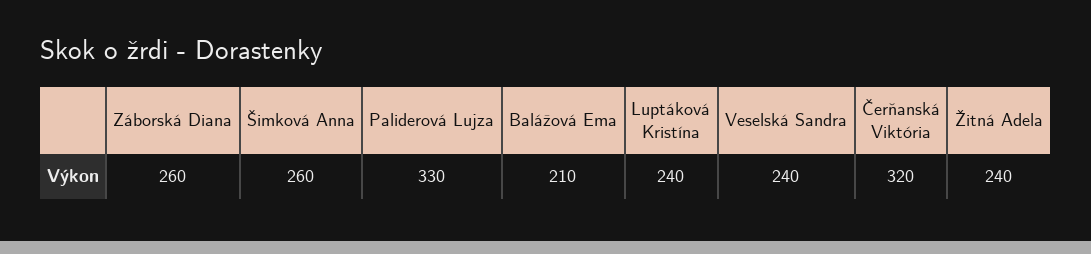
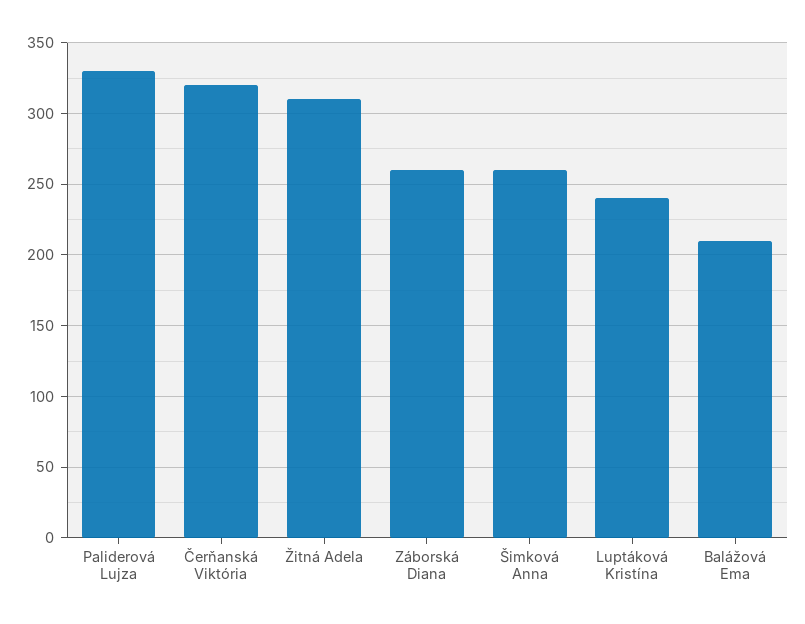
Veselská Sandra: 240 -> none
Žitná Adela: 240 -> 310

